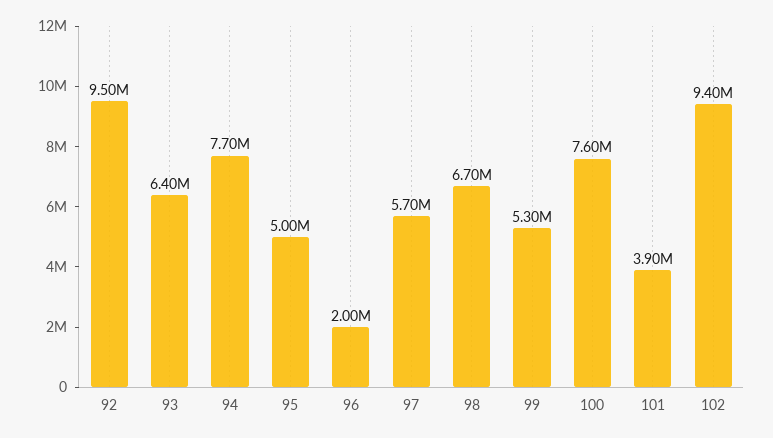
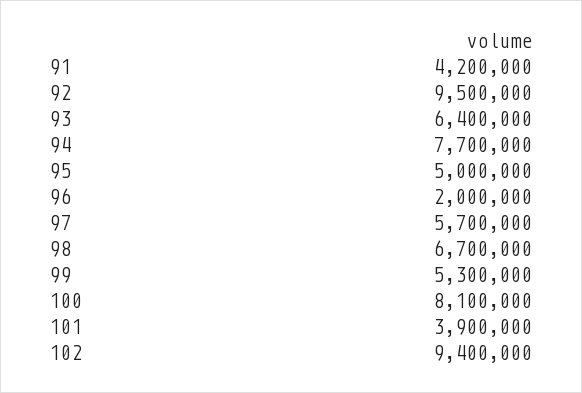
100: 7600000 -> 8100000
91: none -> 4200000

